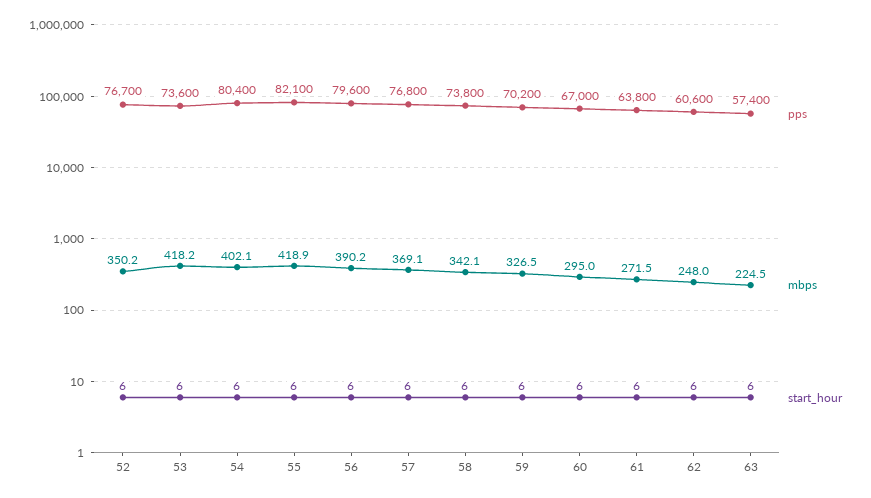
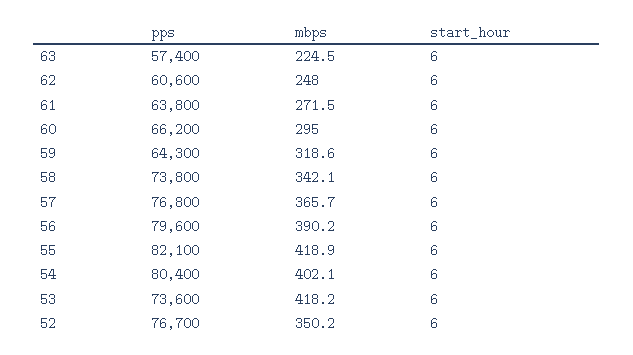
mbps, 57: 369.1 -> 365.7
pps, 59: 70200 -> 64300
mbps, 59: 326.5 -> 318.6
pps, 60: 67000 -> 66200

